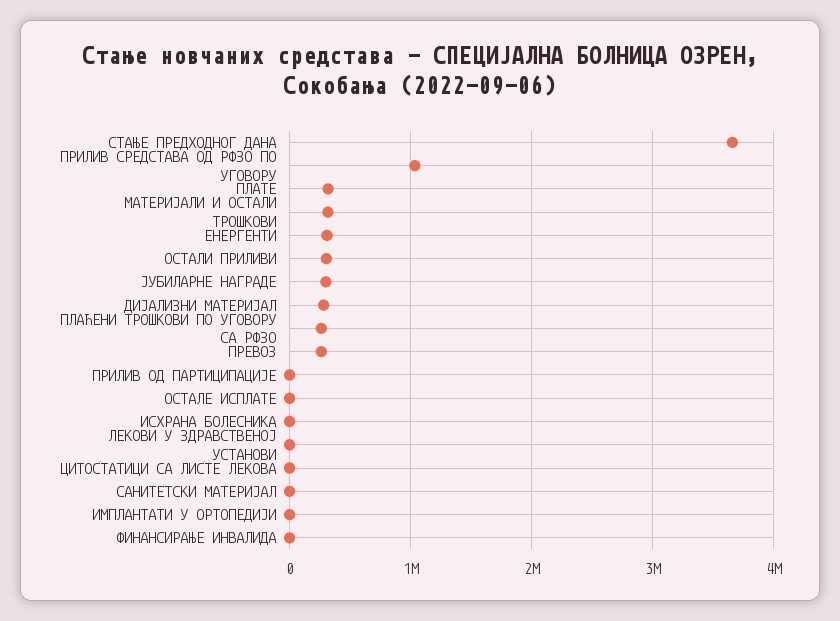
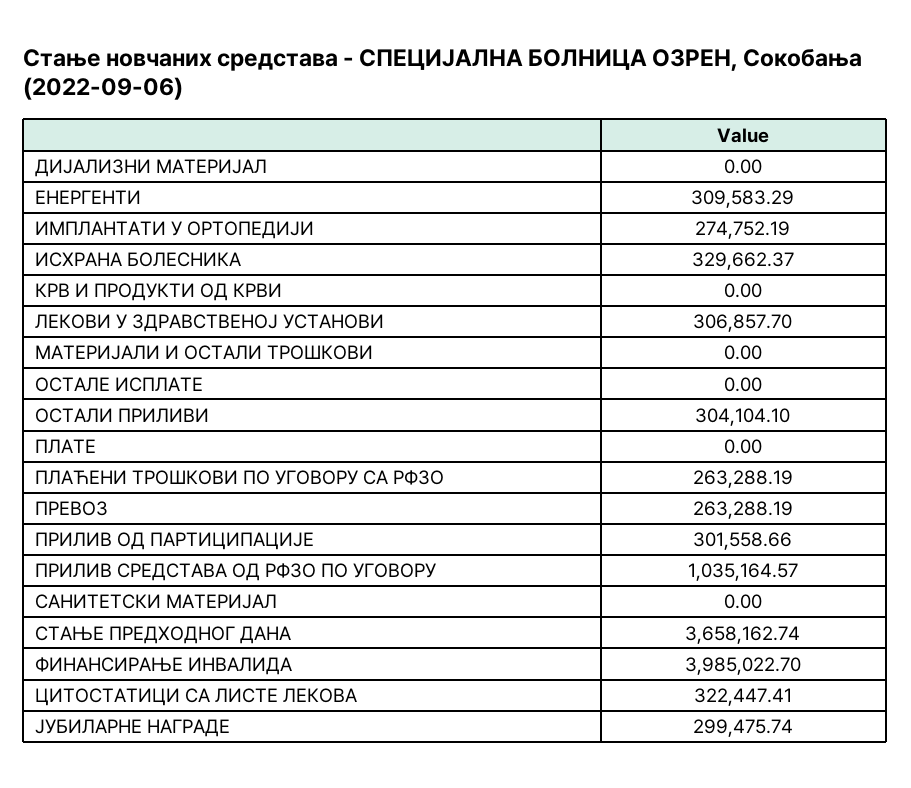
ПЛАТЕ: 300000 -> 0
МАТЕРИЈАЛИ И ОСТАЛИ ТРОШКОВИ: 300000 -> 0
ДИЈАЛИЗНИ МАТЕРИЈАЛ: 300000 -> 0
ПРИЛИВ ОД ПАРТИЦИПАЦИЈЕ: 0 -> 301558.66
ИСХРАНА БОЛЕСНИКА: 0 -> 329662.37
ЛЕКОВИ У ЗДРАВСТВЕНОЈ УСТАНОВИ: 0 -> 306857.7
ЦИТОСТАТИЦИ СА ЛИСТЕ ЛЕКОВА: 0 -> 322447.41
ИМПЛАНТАТИ У ОРТОПЕДИЈИ: 0 -> 274752.19
ФИНАНСИРАЊЕ ИНВАЛИДА: 0 -> 3985022.7
КРВ И ПРОДУКТИ ОД КРВИ: none -> 0

